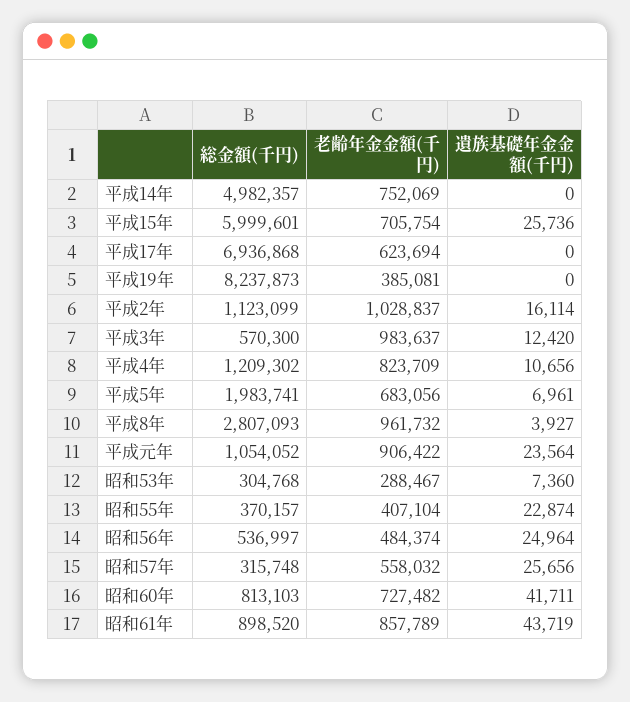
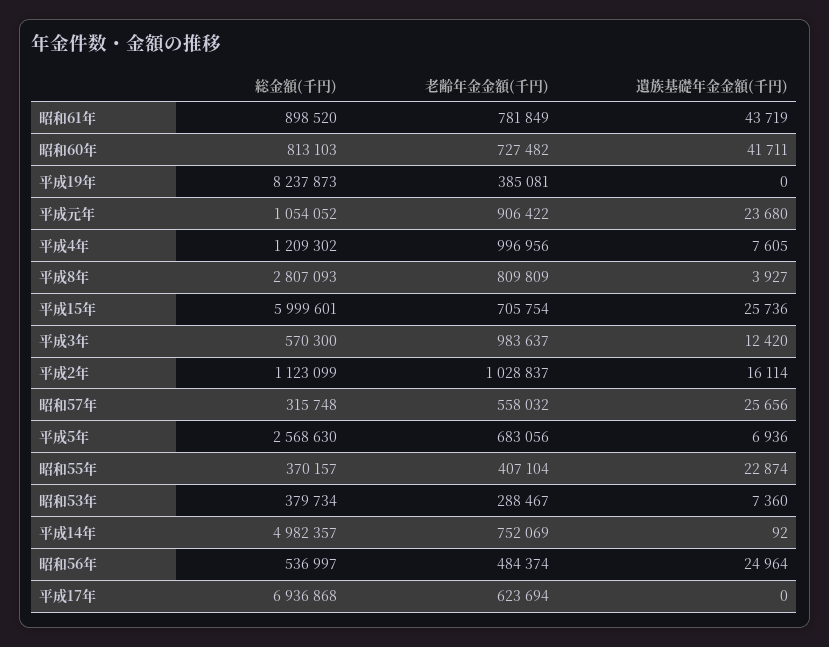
遺族基礎年金金額(千円), 平成14年: 0 -> 92
老齢年金金額(千円), 平成4年: 823709 -> 996956
遺族基礎年金金額(千円), 平成4年: 10656 -> 7605
総金額(千円), 平成5年: 1983741 -> 2568630
遺族基礎年金金額(千円), 平成5年: 6961 -> 6936
老齢年金金額(千円), 平成8年: 961732 -> 809809
遺族基礎年金金額(千円), 平成元年: 23564 -> 23680
総金額(千円), 昭和53年: 304768 -> 379734
老齢年金金額(千円), 昭和61年: 857789 -> 781849

